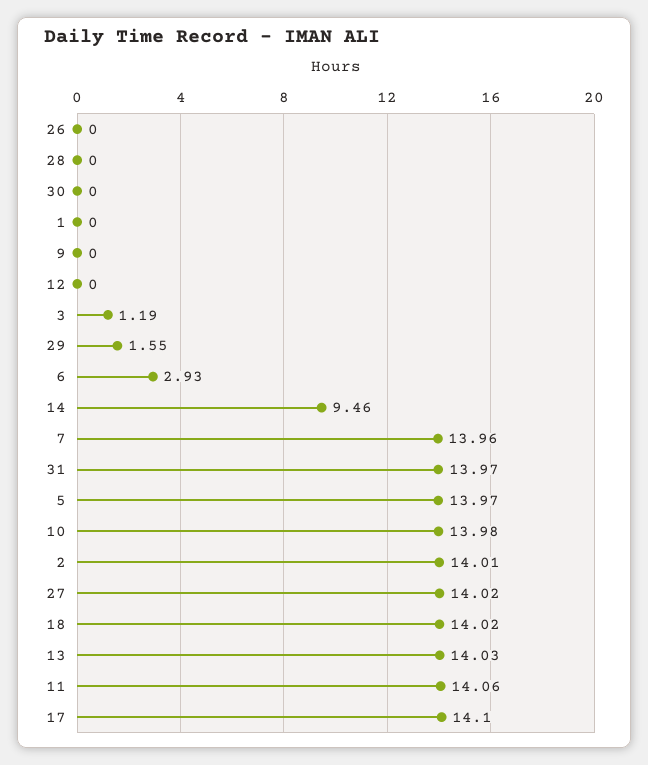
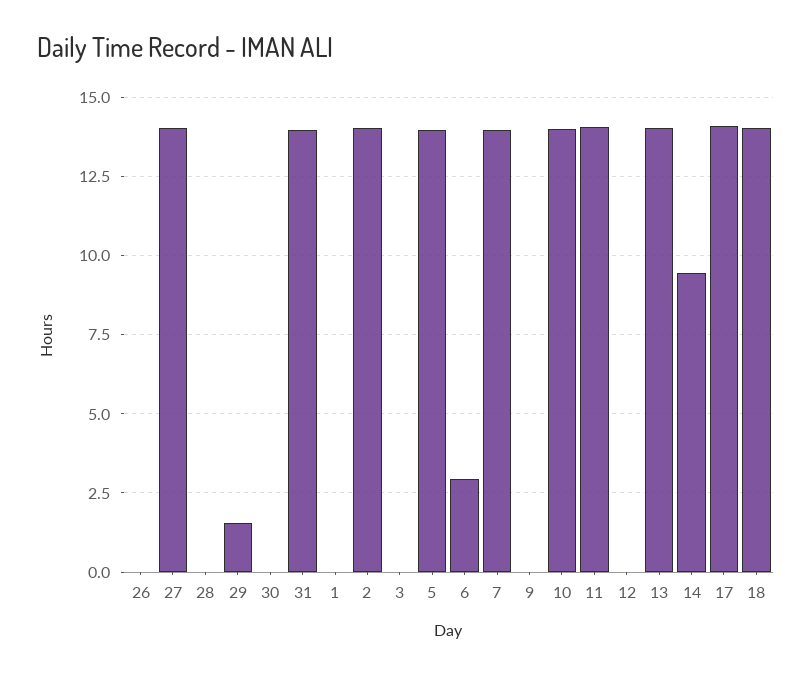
3: 1.19 -> 0

